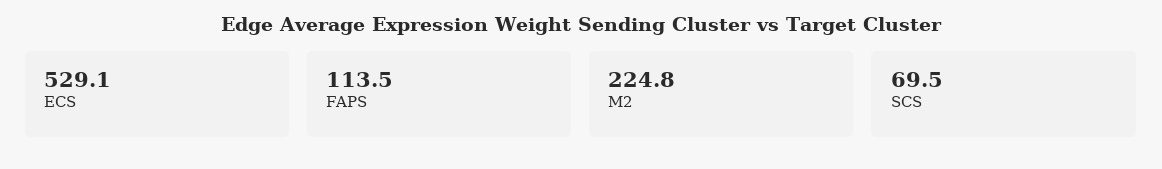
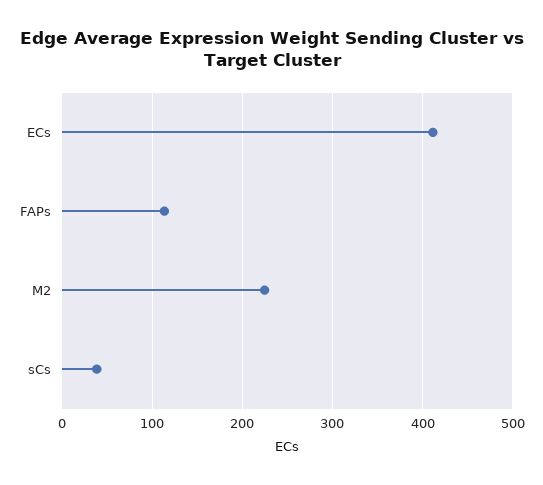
ECS: 529.1 -> 410
SCS: 69.5 -> 40

